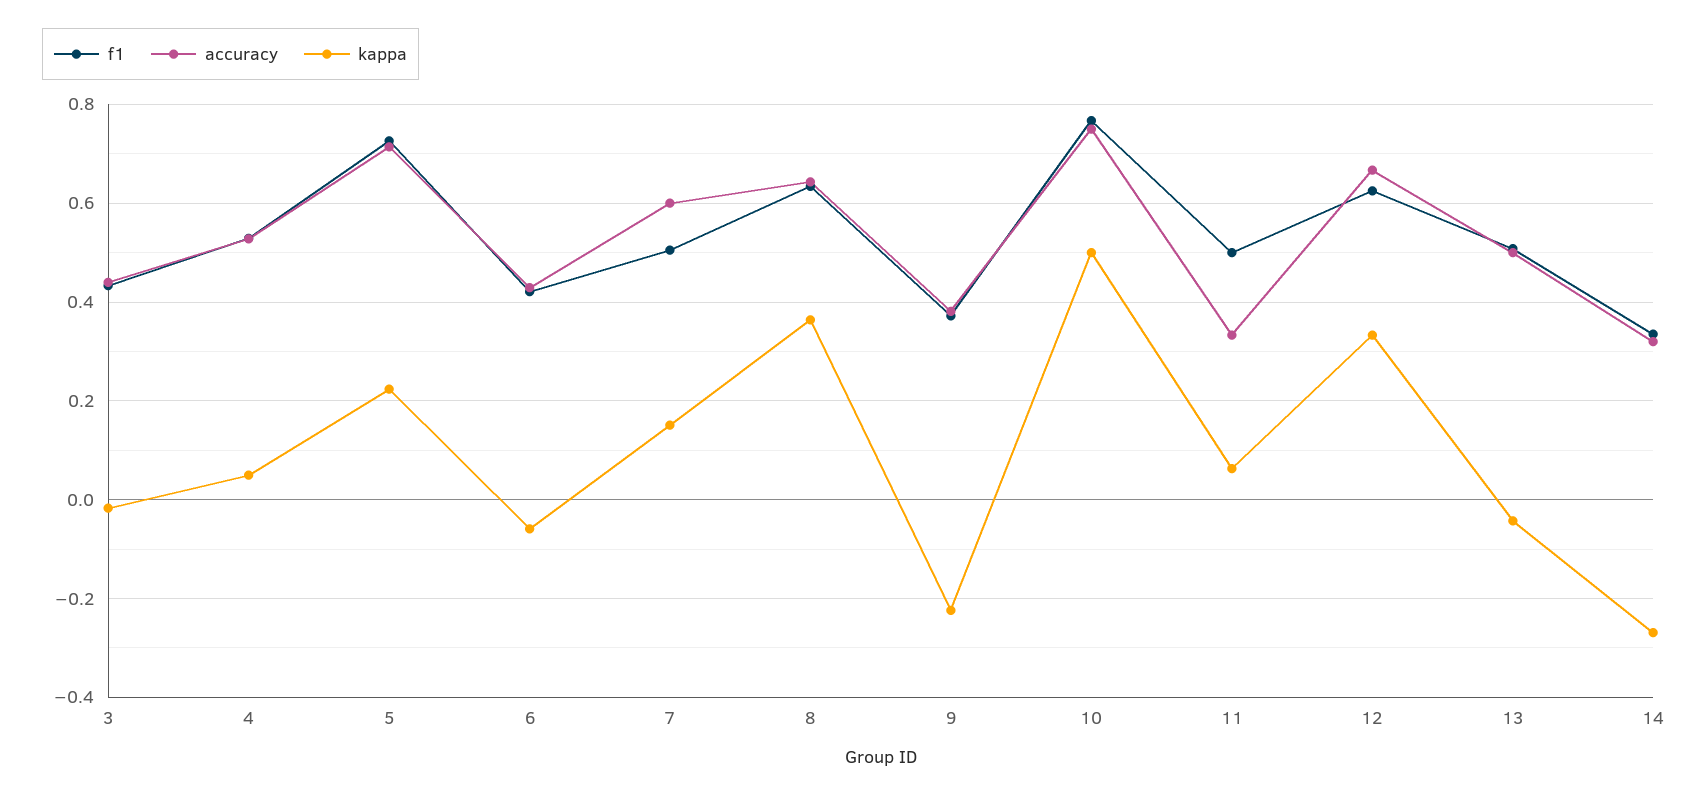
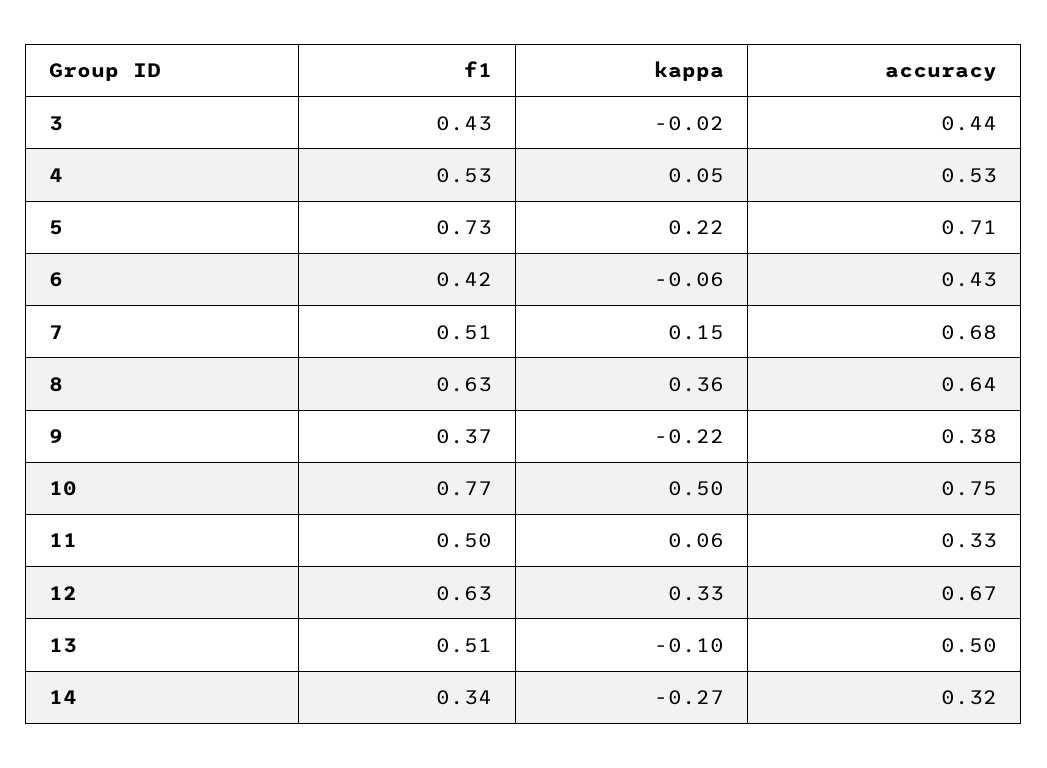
accuracy, 7: 0.6 -> 0.68
kappa, 13: -0.04 -> -0.1

